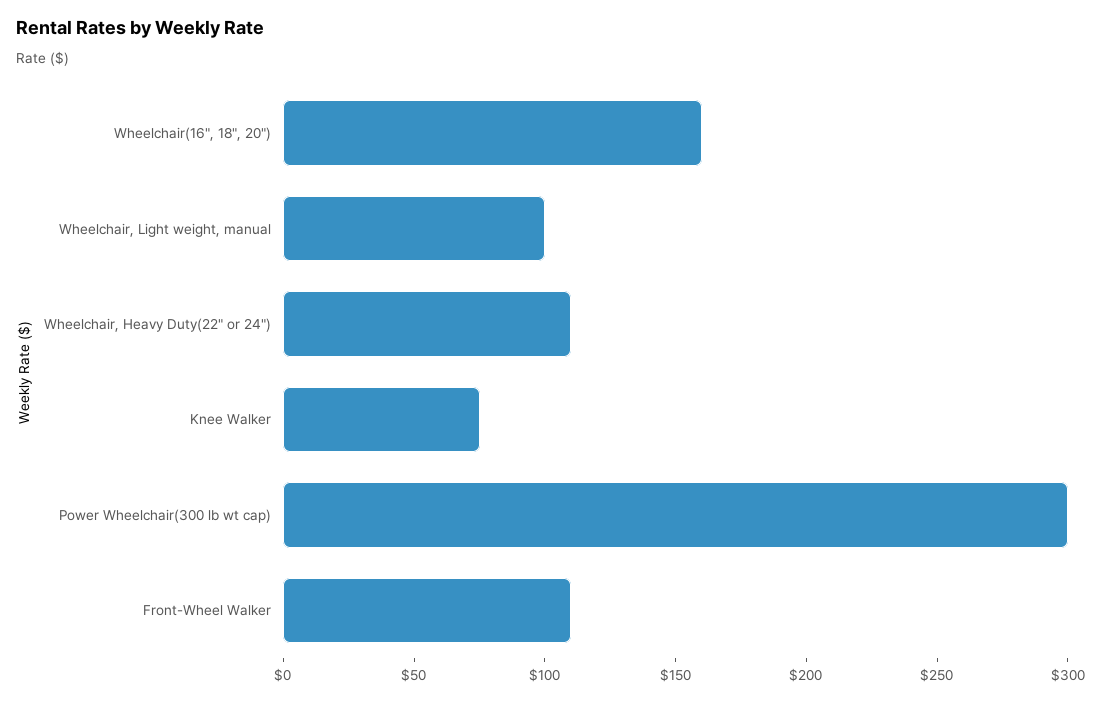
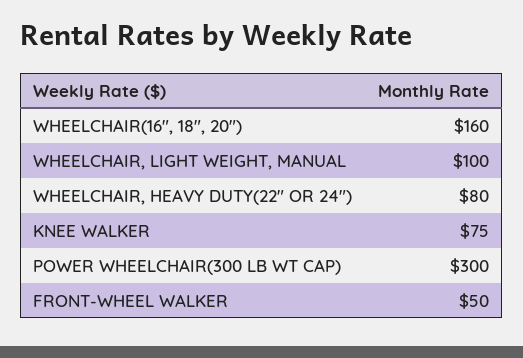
Wheelchair, Heavy Duty(22" or 24"): 110 -> 80
Front-Wheel Walker: 110 -> 50

